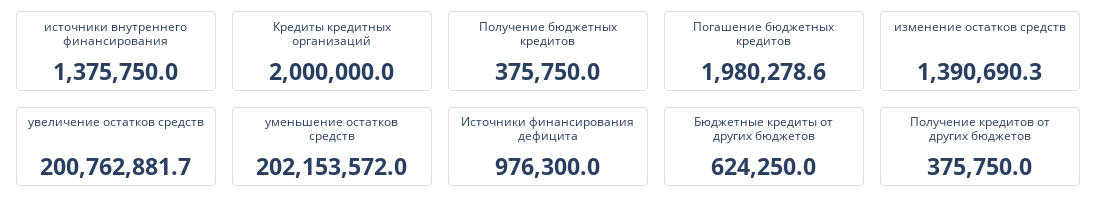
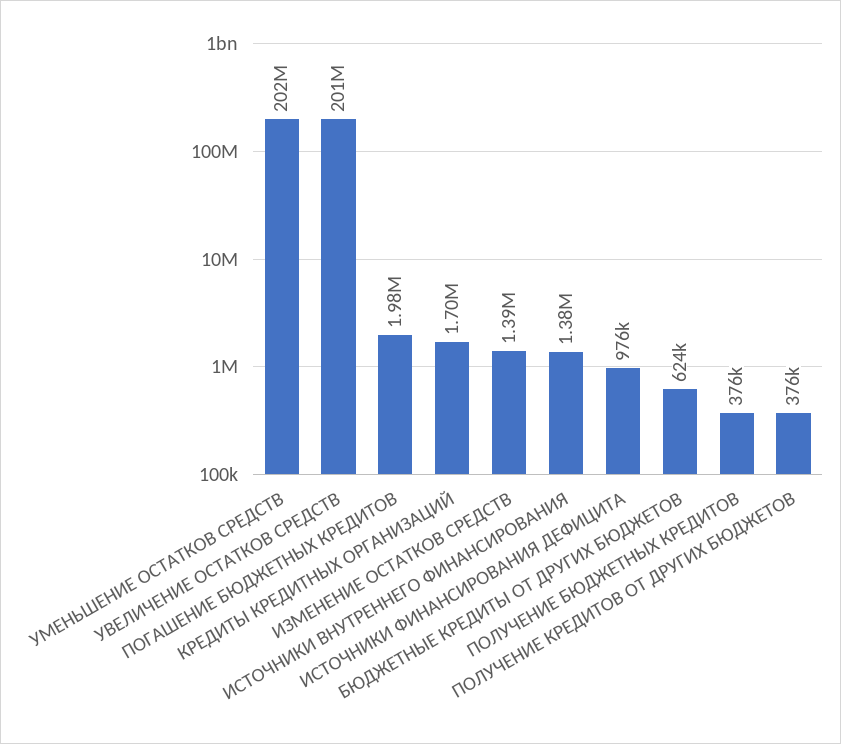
Кредиты кредитных организаций: 2000000 -> 1700000

